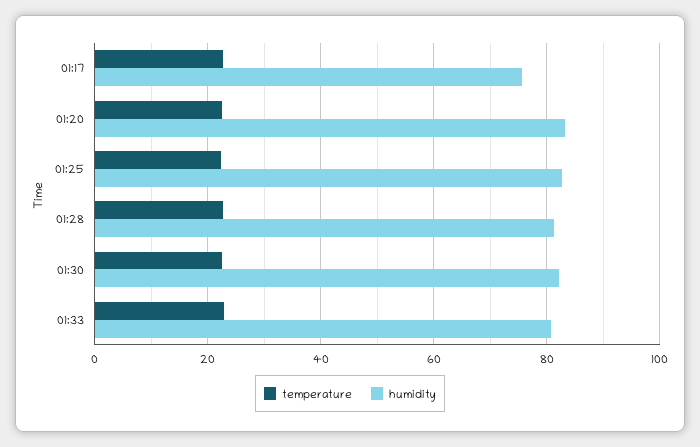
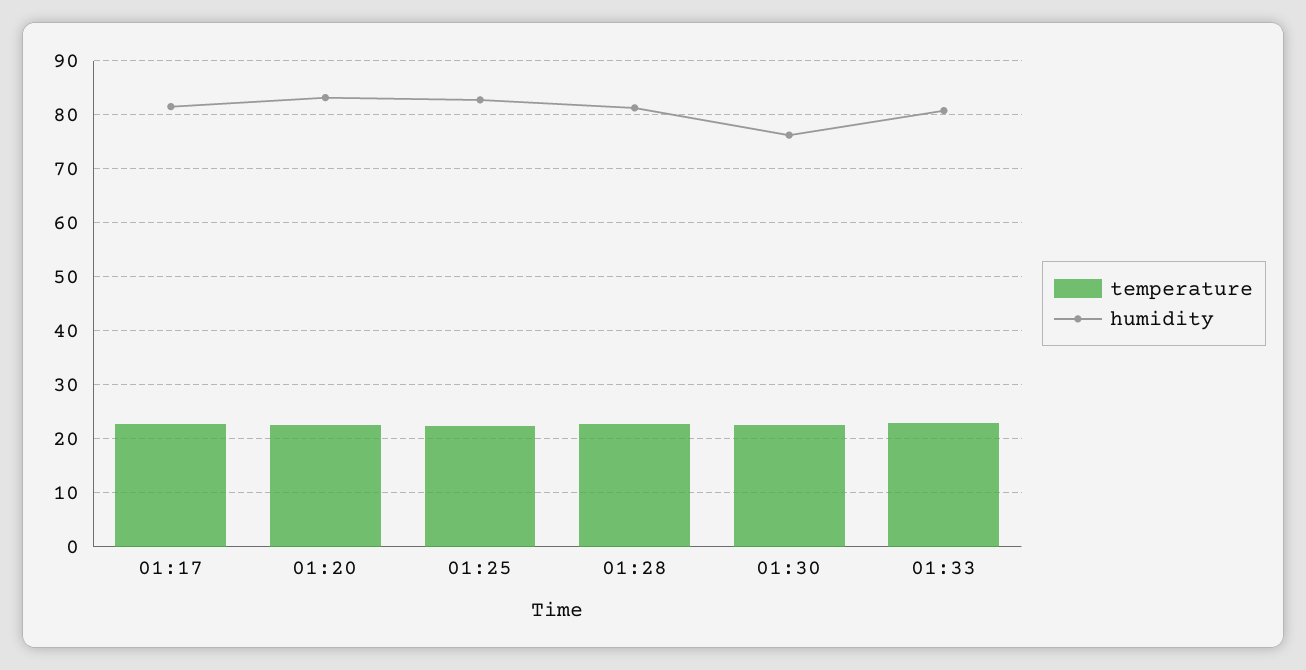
humidity, 01:17: 76 -> 82
humidity, 01:30: 82 -> 76

